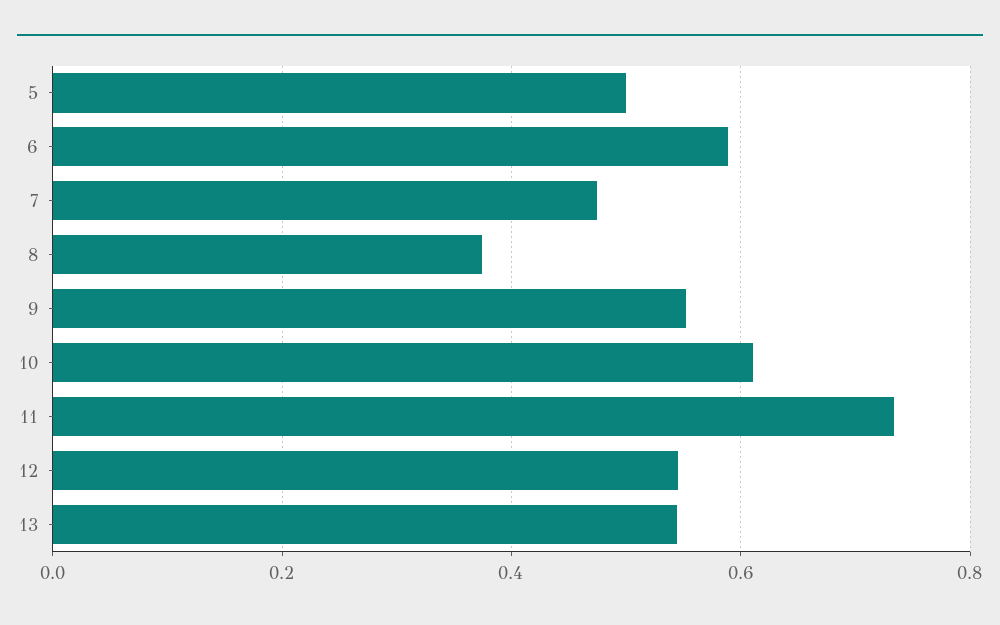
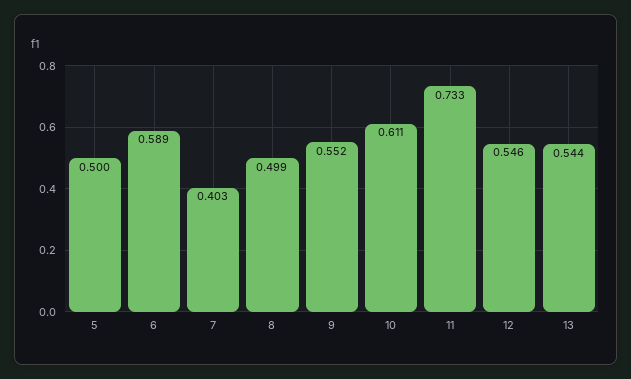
7: 0.48 -> 0.403
8: 0.38 -> 0.499

